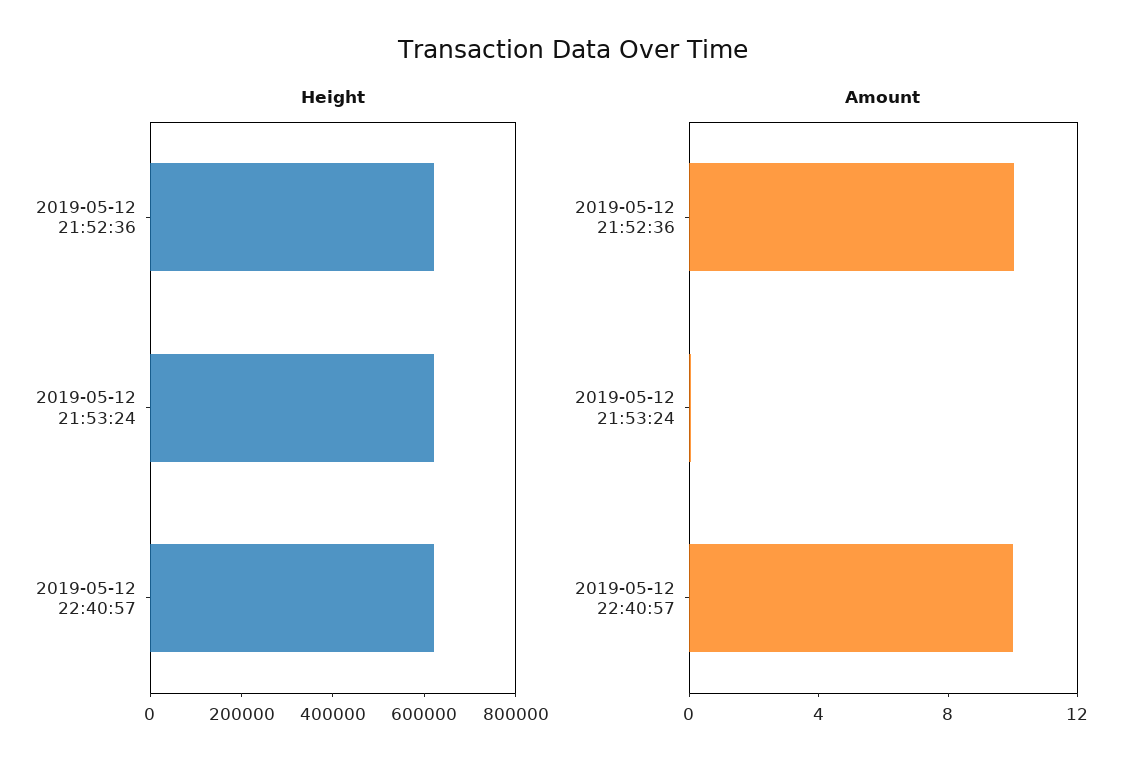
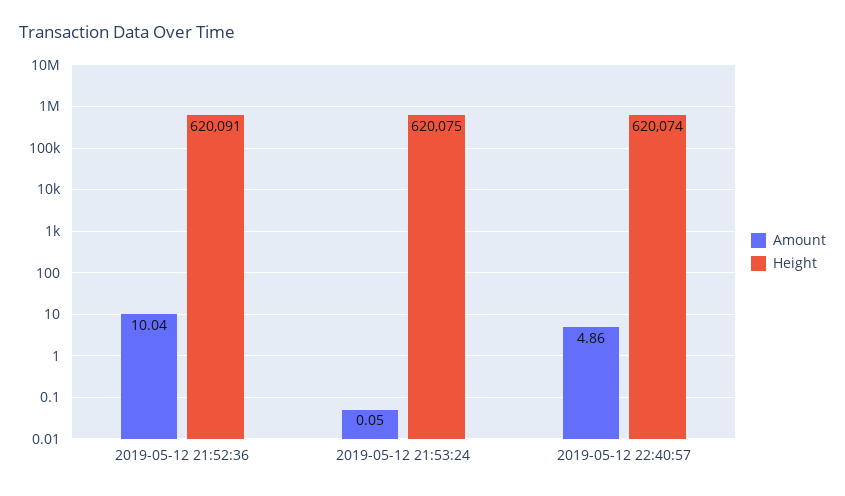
Amount, 2019-05-12 22:40:57: 10 -> 4.86

